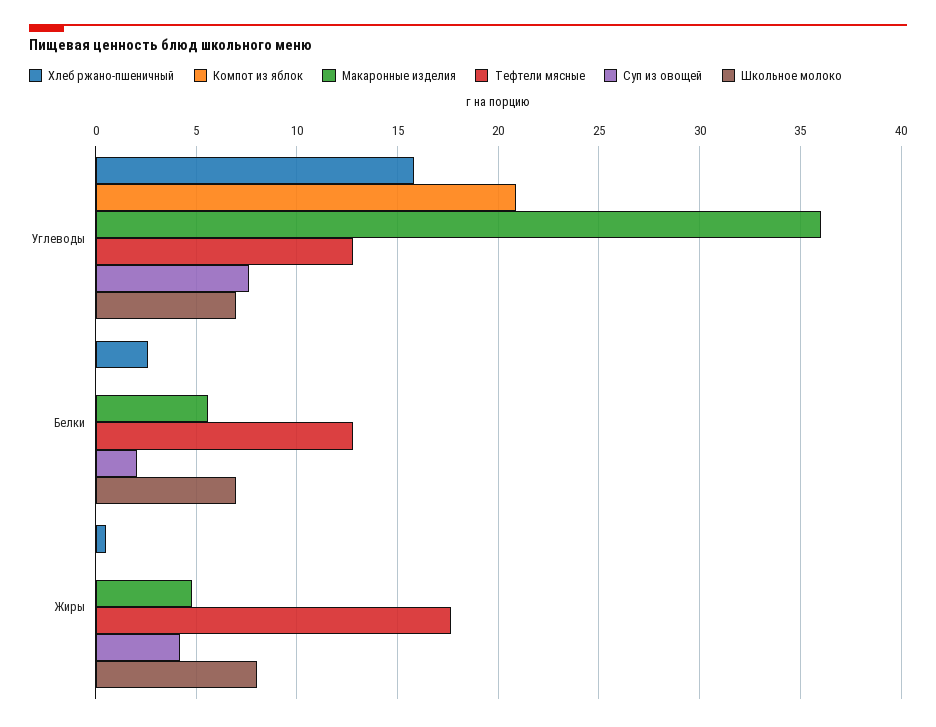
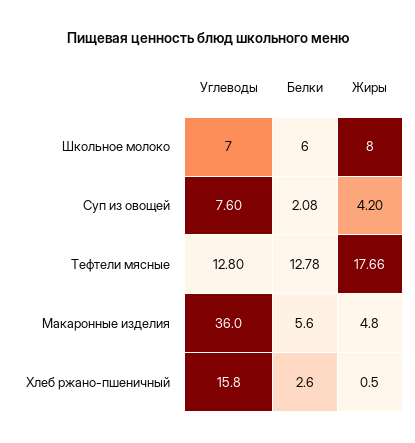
Компот из яблок, Углеводы: 21 -> none
Компот из яблок, Белки: 0 -> none
Школьное молоко, Белки: 7 -> 6
Компот из яблок, Жиры: 0 -> none

